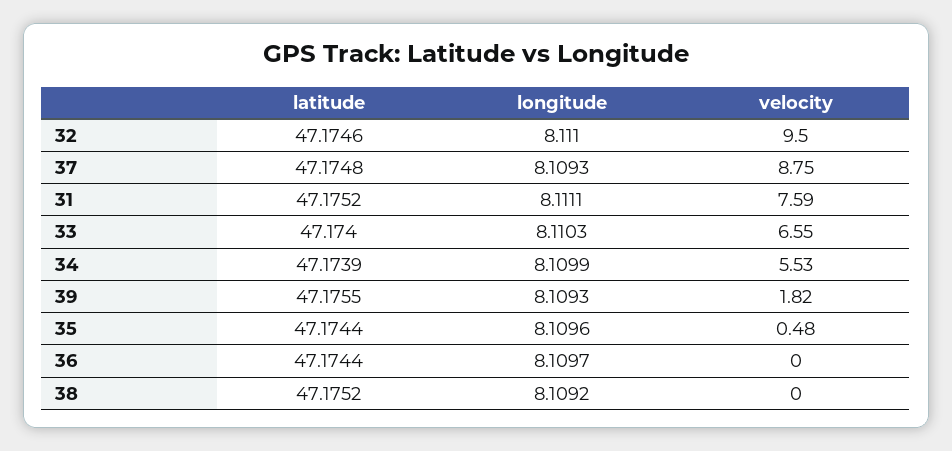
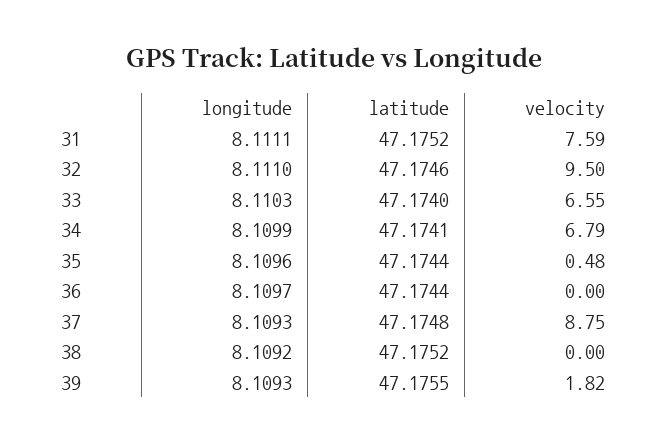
latitude, 34: 47.1739 -> 47.1741
velocity, 34: 5.53 -> 6.79

